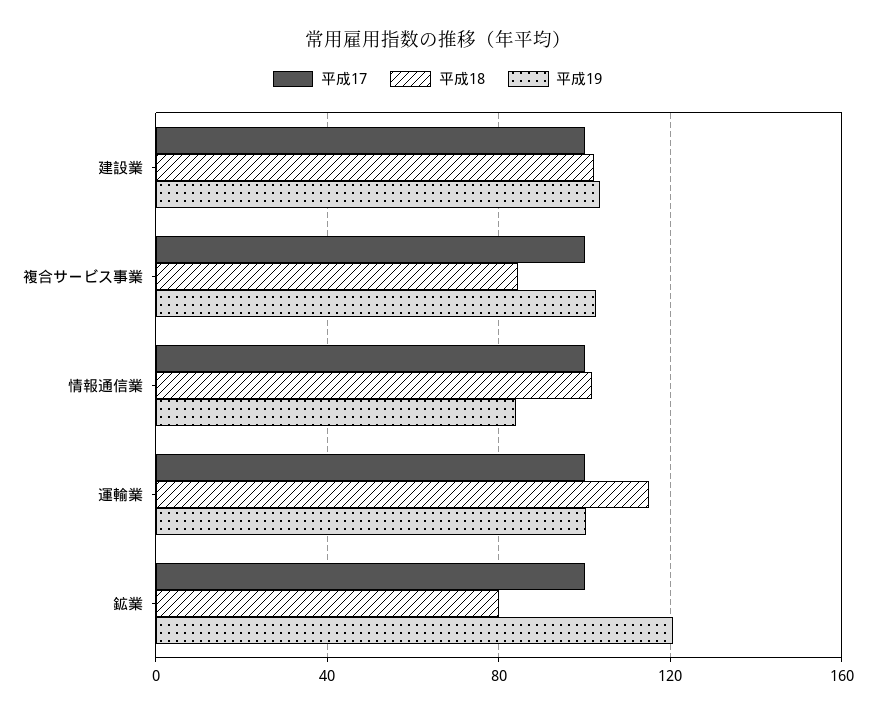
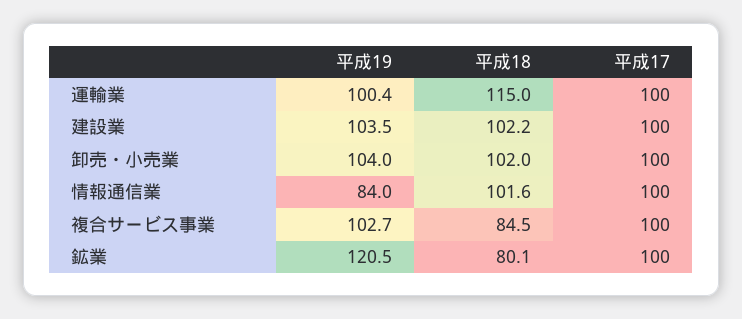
平成19, 卸売・小売業: none -> 104
平成18, 卸売・小売業: none -> 102
平成17, 卸売・小売業: none -> 100

